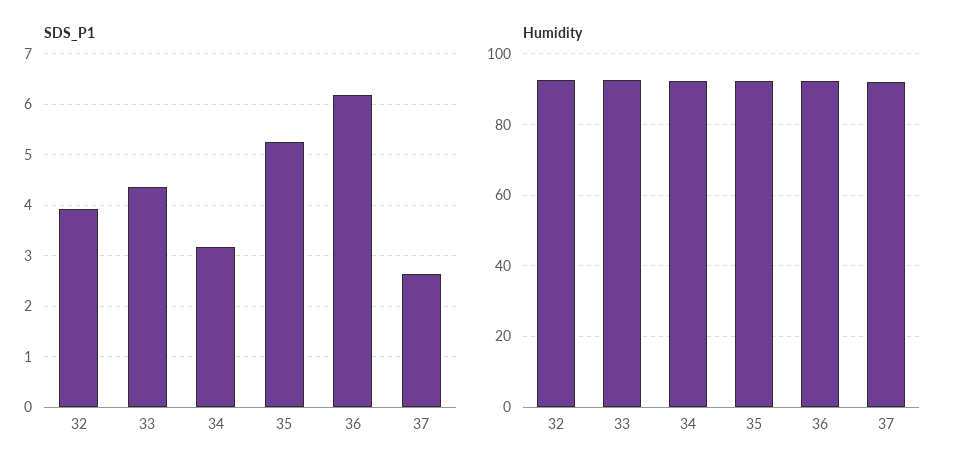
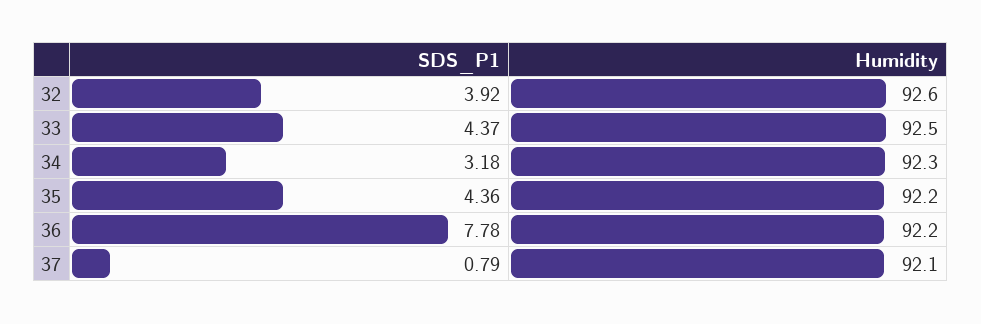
SDS_P1, 35: 5.2 -> 4.36
SDS_P1, 36: 6.2 -> 7.78
SDS_P1, 37: 2.6 -> 0.79

